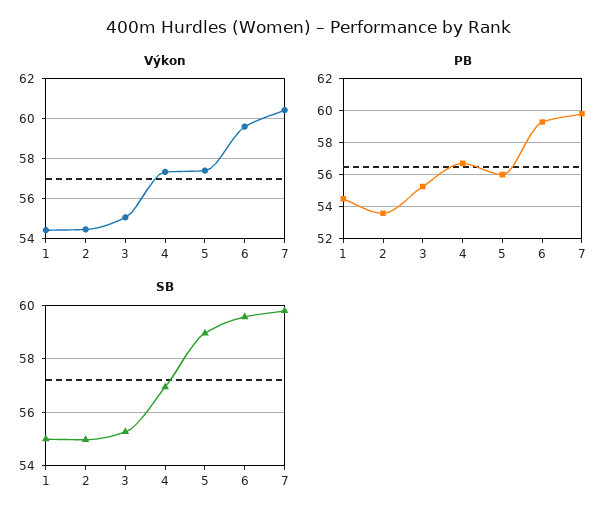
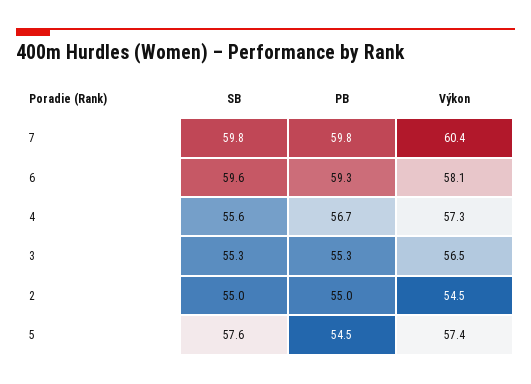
Výkon, 1: 54.5 -> none
Výkon, 3: 55 -> 56.5
Výkon, 6: 59.5 -> 58.1
PB, 1: 54.5 -> none
PB, 2: 53.5 -> 55
PB, 5: 56 -> 54.5
SB, 1: 55 -> none
SB, 4: 57 -> 55.6
SB, 5: 59 -> 57.6

